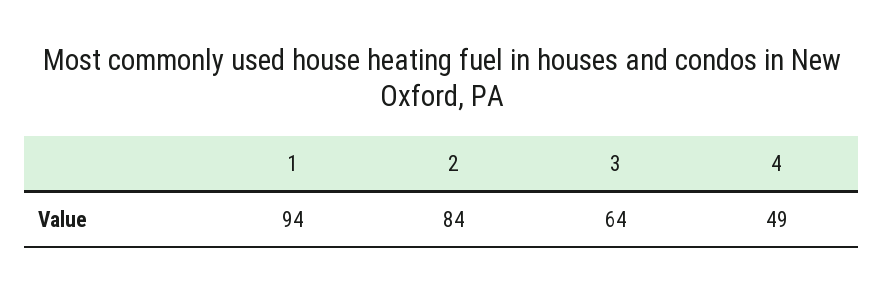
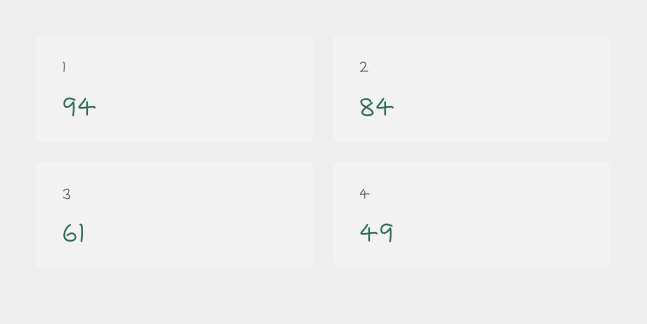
3: 64 -> 61

